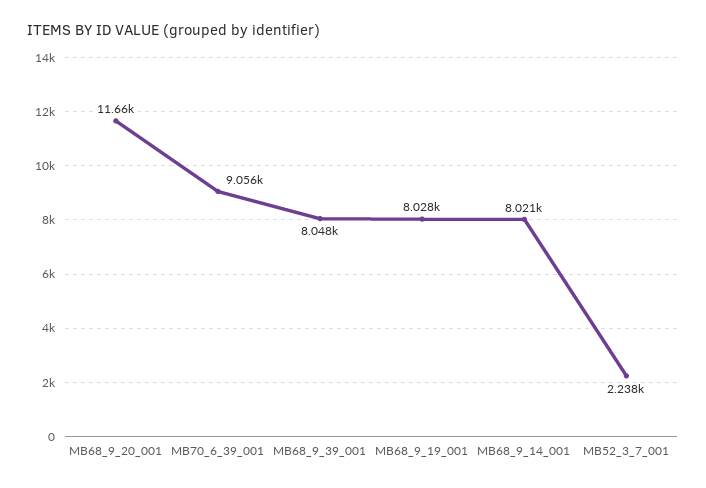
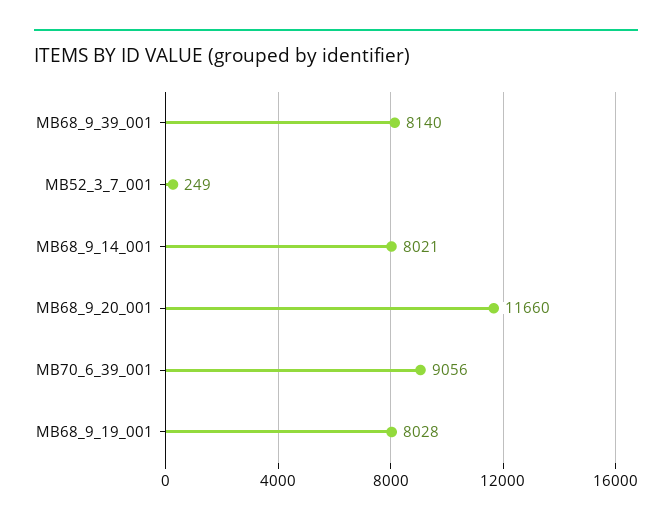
MB68_9_39_001: 8048 -> 8140
MB52_3_7_001: 2238 -> 249

